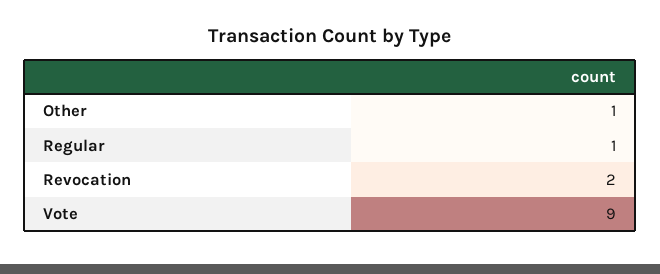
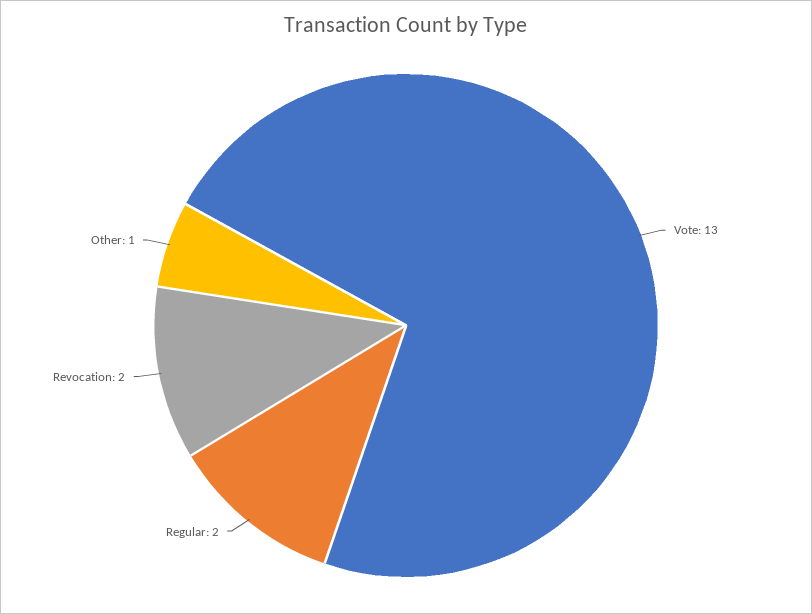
Regular: 1 -> 2
Vote: 9 -> 13

